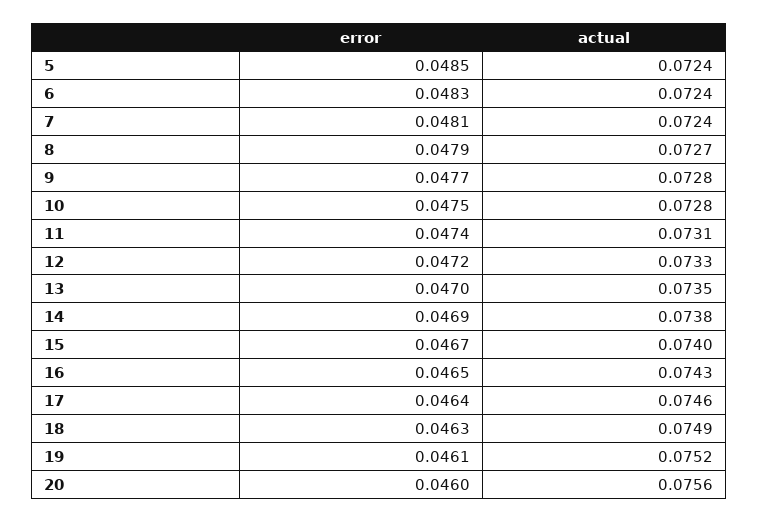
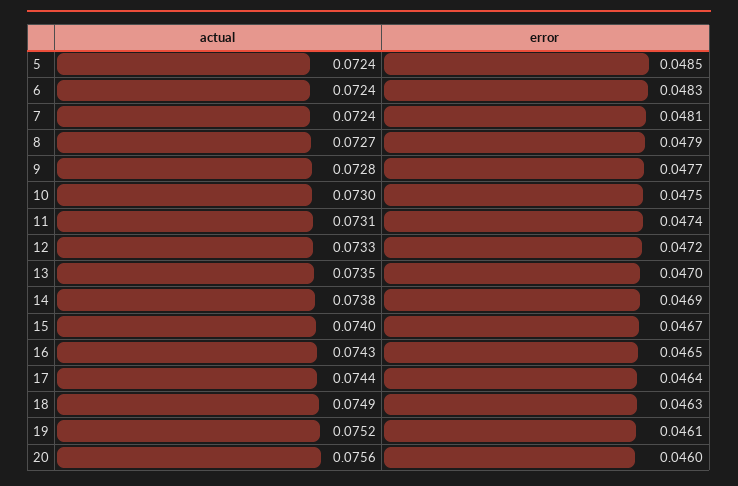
actual, 10: 0.0728 -> 0.073
actual, 17: 0.0746 -> 0.0744

